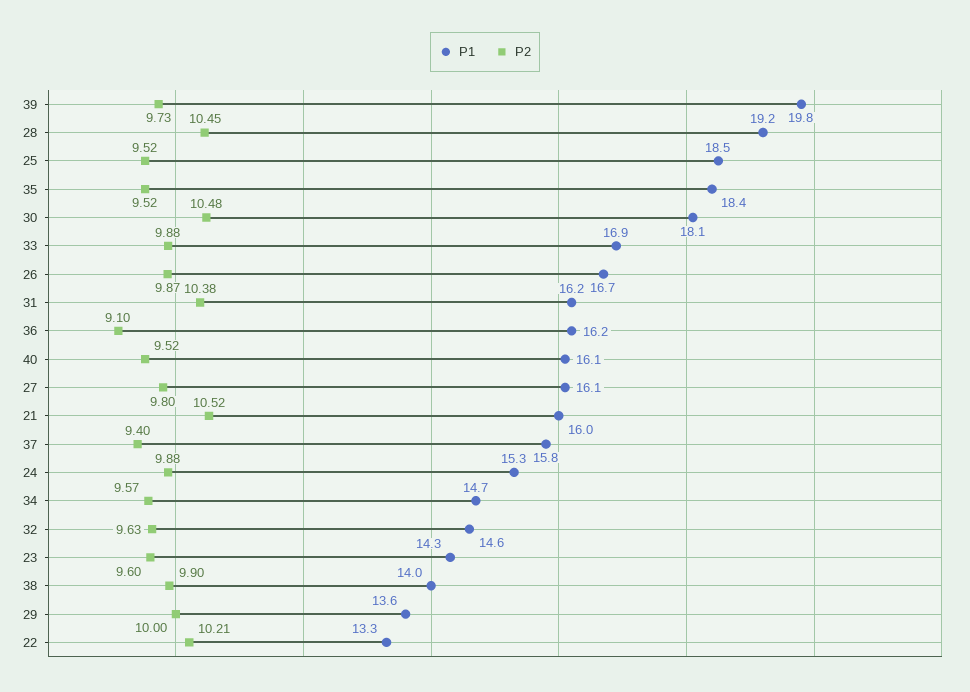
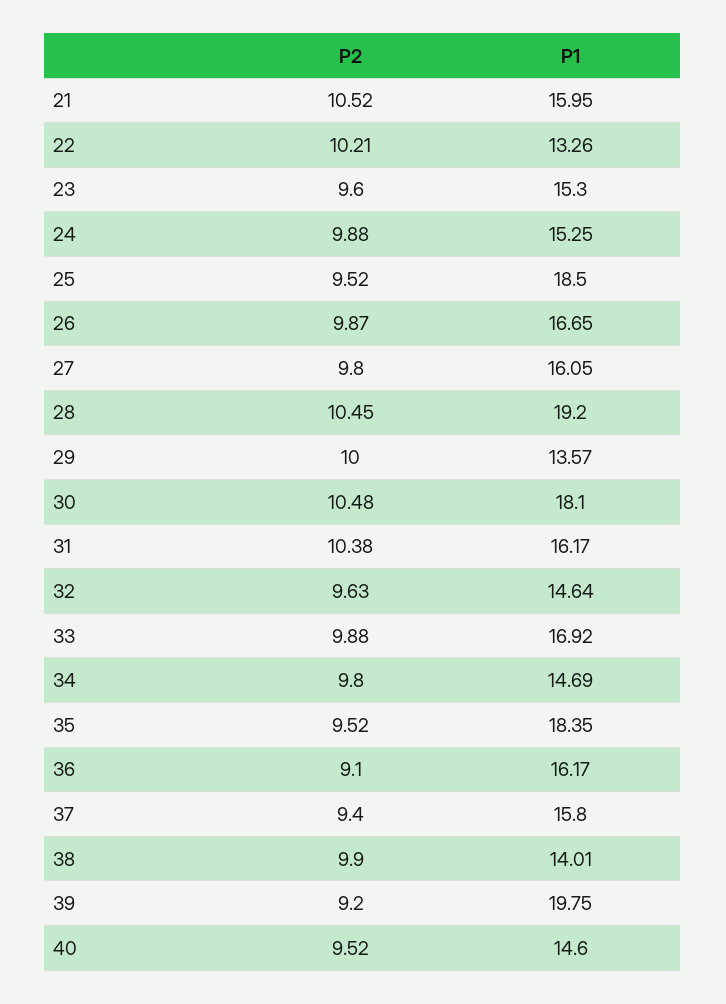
P2, 39: 9.73 -> 9.2
P1, 40: 16.1 -> 14.6
P2, 34: 9.57 -> 9.8
P1, 23: 14.3 -> 15.3

